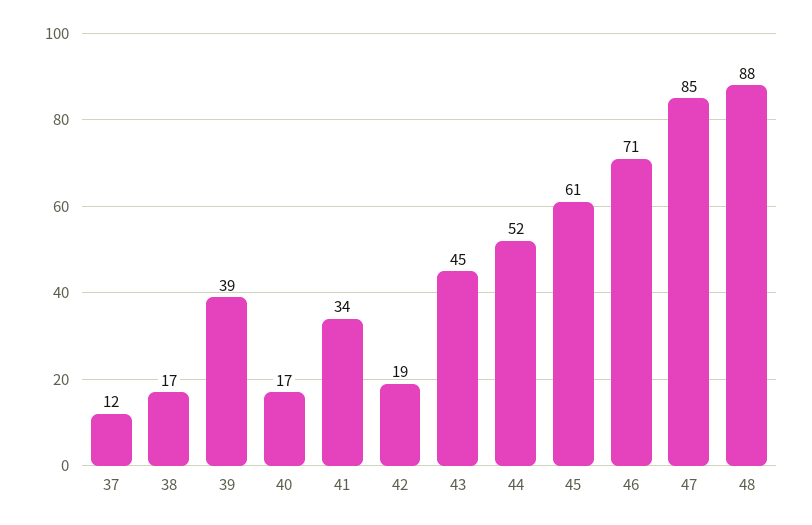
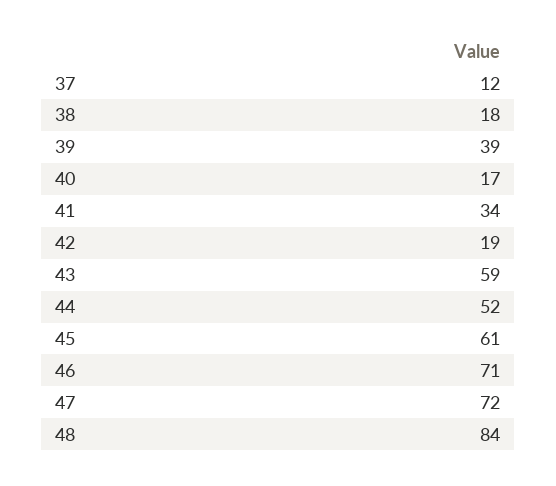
38: 17 -> 18
43: 45 -> 59
47: 85 -> 72
48: 88 -> 84

